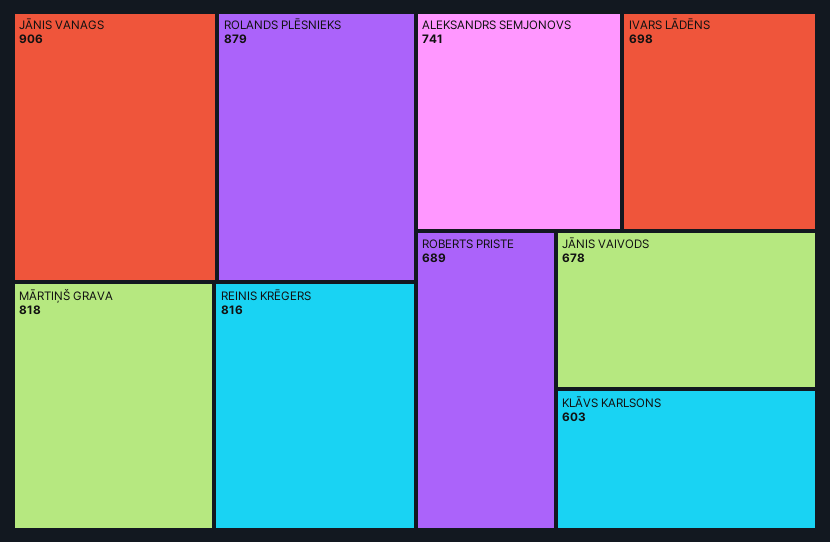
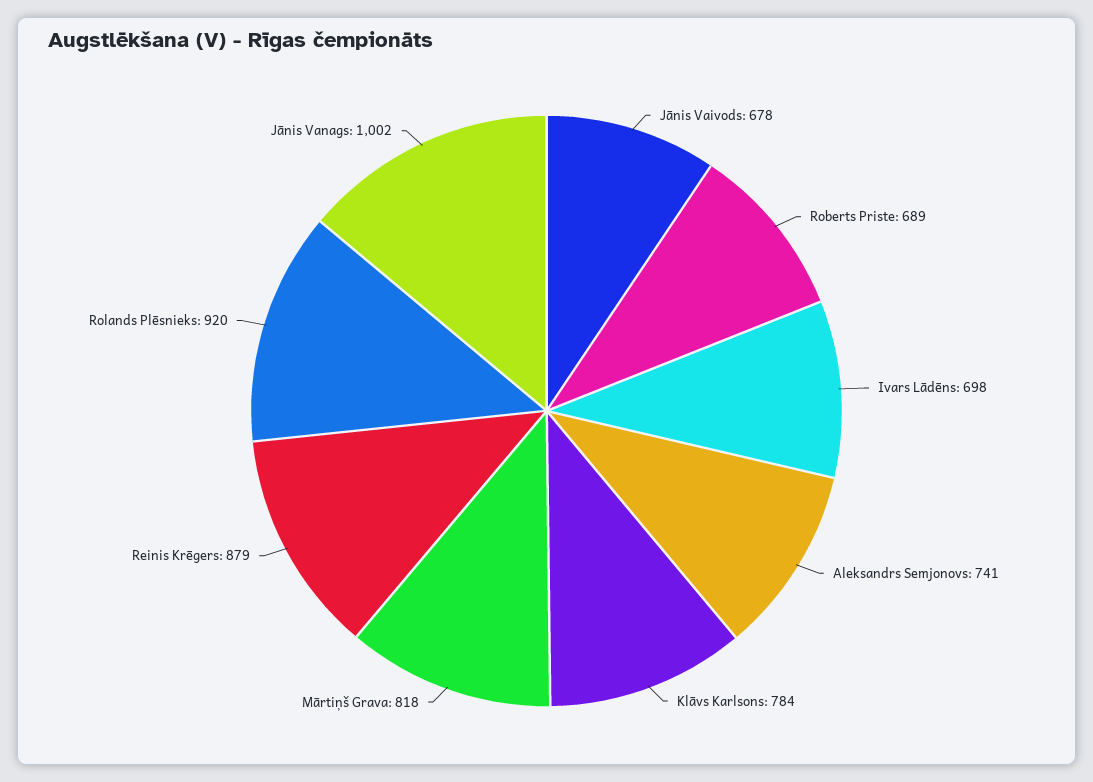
JĀNIS VANAGS: 906 -> 1002
ROLANDS PLĒSNIEKS: 879 -> 920
REINIS KRĒGERS: 816 -> 879
KLĀVS KARLSONS: 603 -> 784

